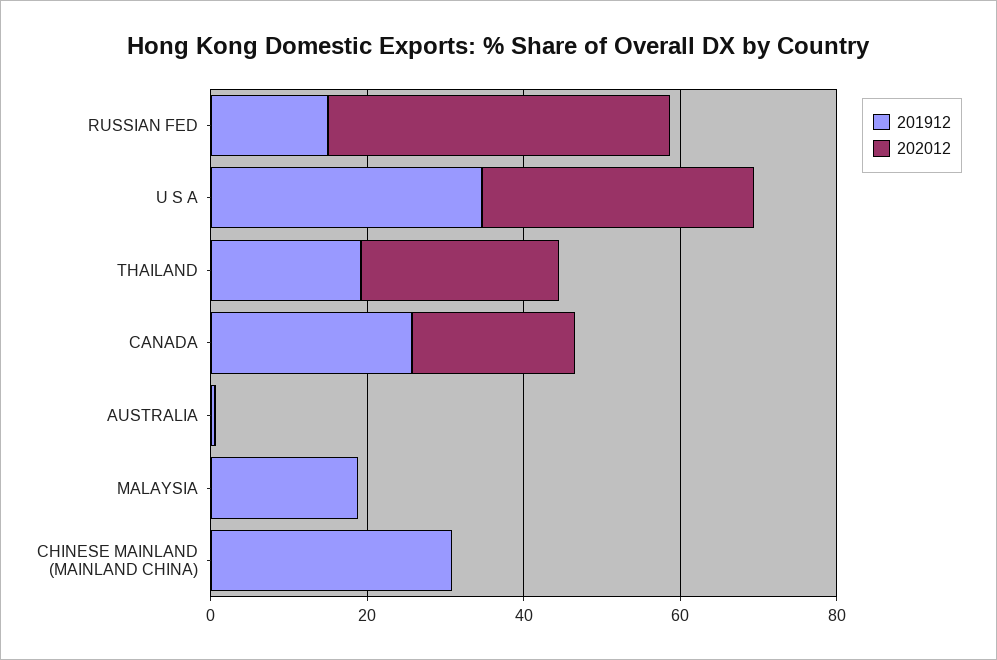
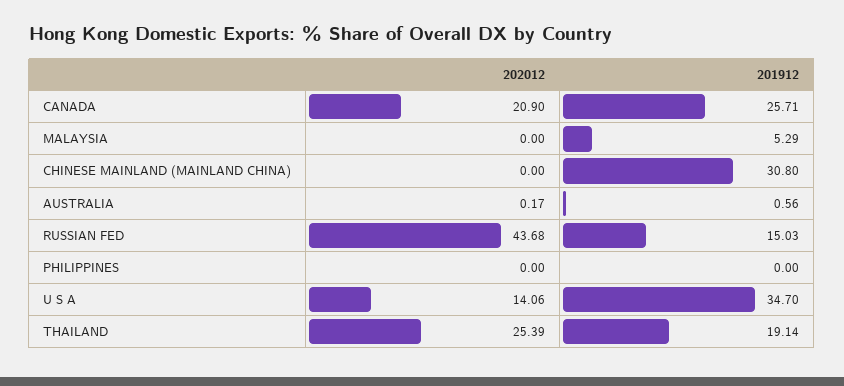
202012, U S A: 35 -> 14.06
201912, MALAYSIA: 20 -> 5.29
202012, PHILIPPINES: none -> 0
201912, PHILIPPINES: none -> 0

